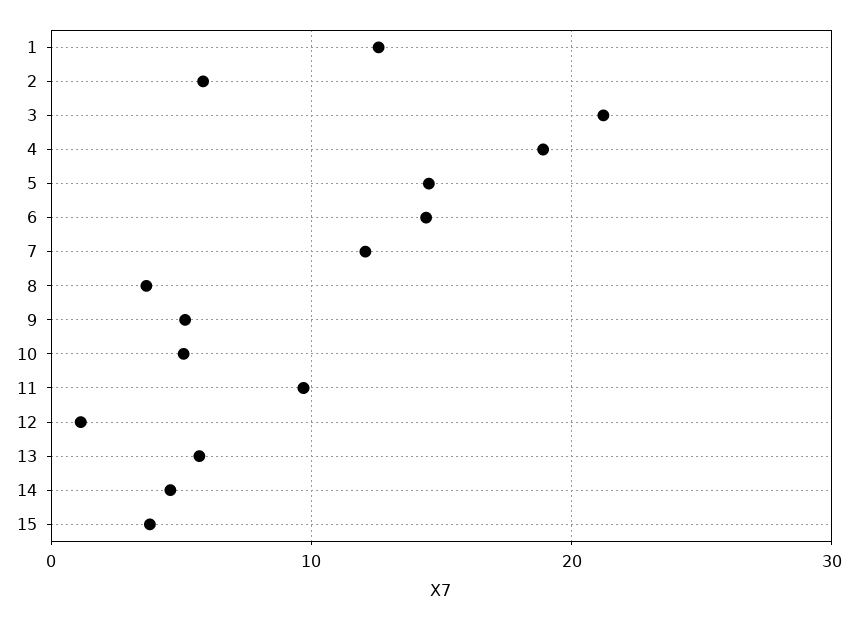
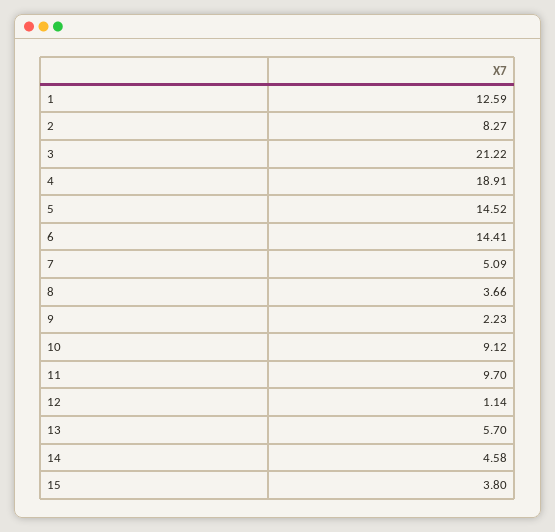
2: 6 -> 8.27
7: 12 -> 5.09
9: 5 -> 2.23
10: 5 -> 9.12

